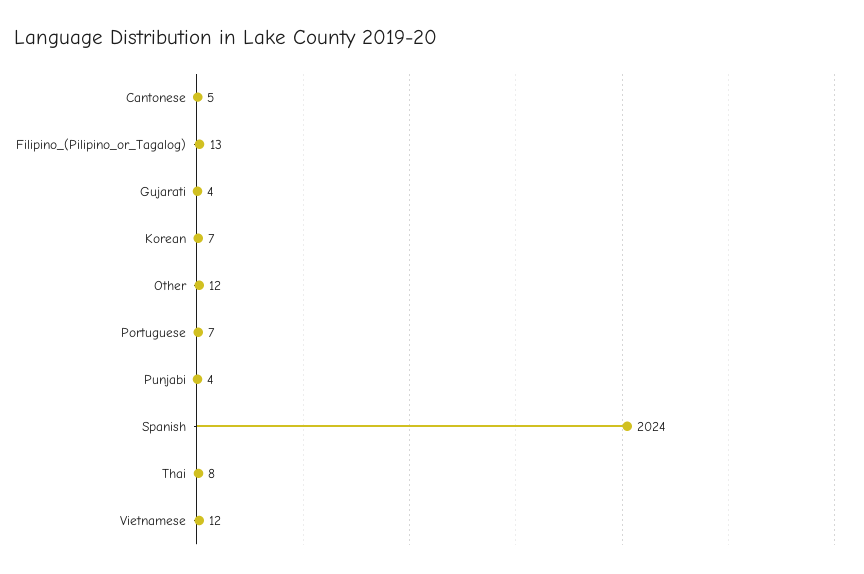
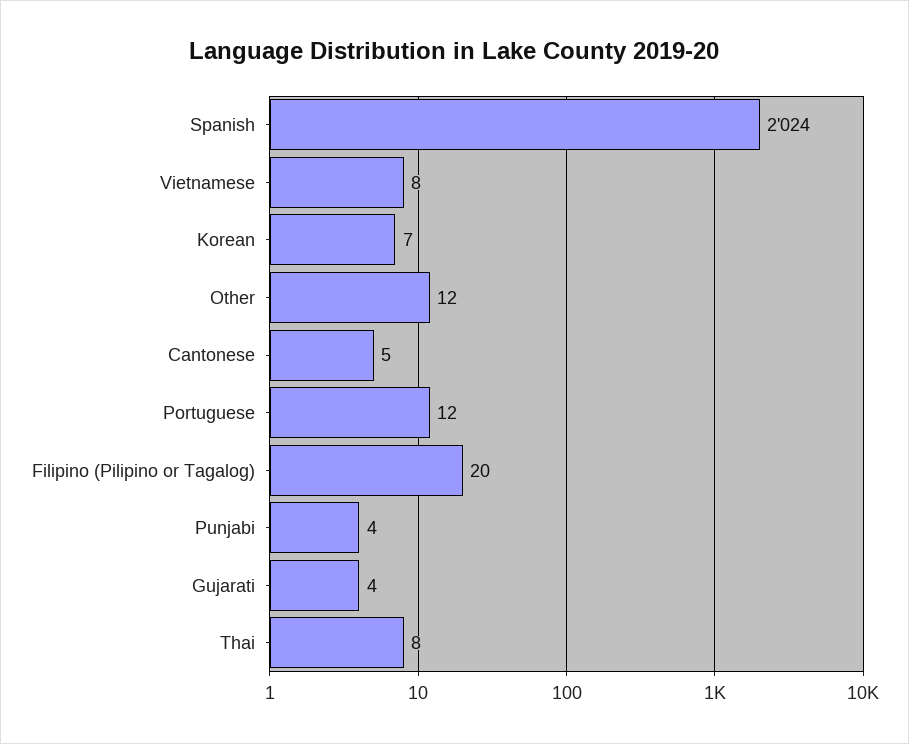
Filipino_(Pilipino_or_Tagalog): 13 -> 20
Portuguese: 7 -> 12
Vietnamese: 12 -> 8

